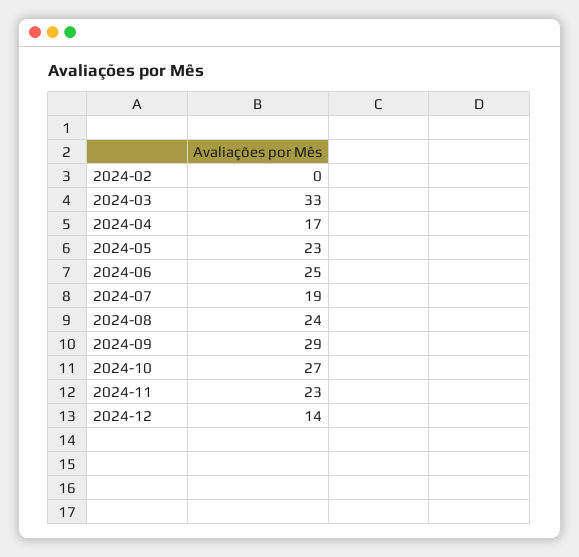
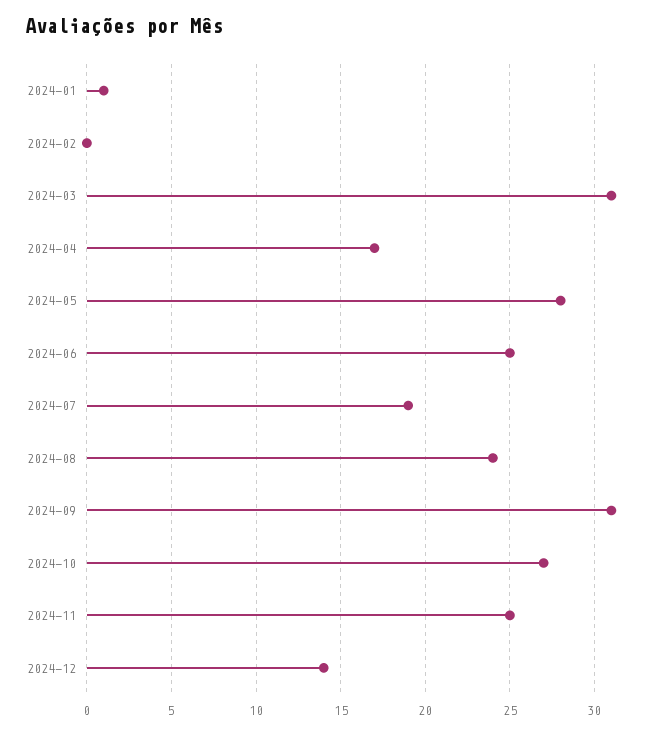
2024-03: 33 -> 31
2024-05: 23 -> 28
2024-09: 29 -> 31
2024-11: 23 -> 25
2024-01: none -> 1

